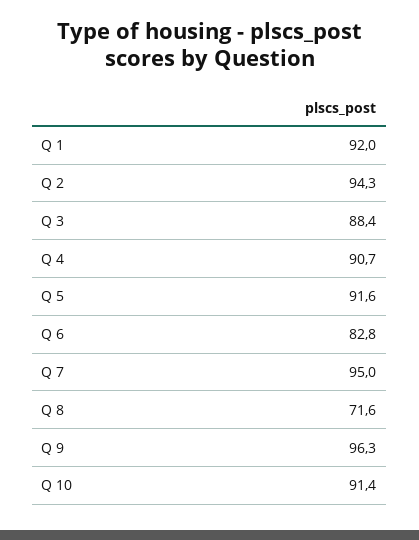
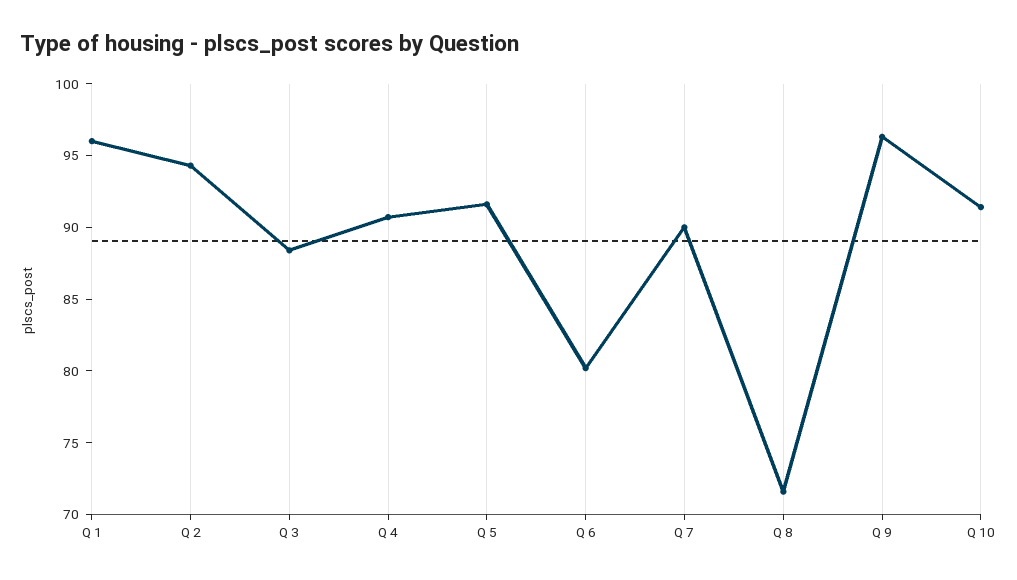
Q 1: 92 -> 96
Q 6: 82.8 -> 80
Q 7: 95 -> 90

